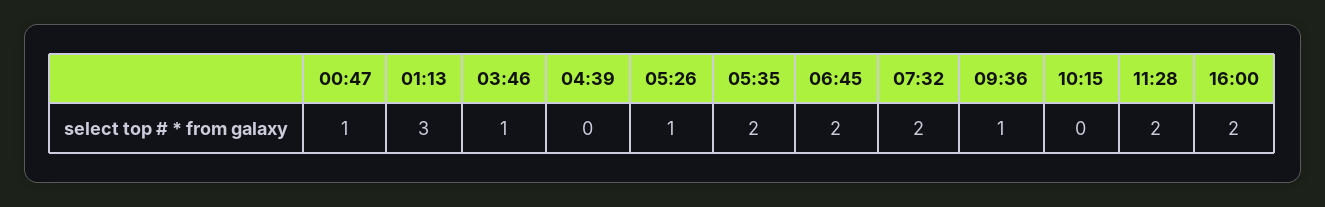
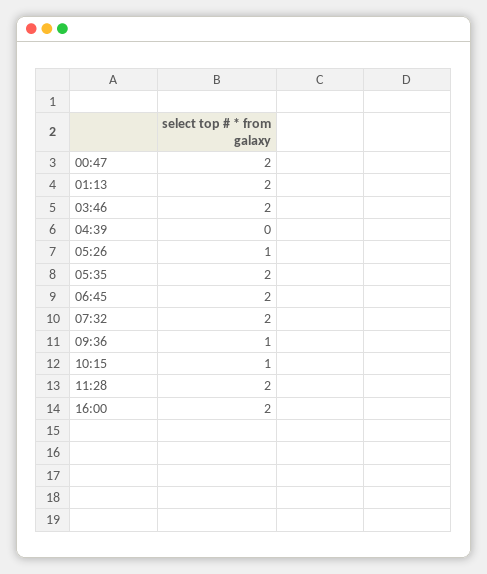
00:47: 1 -> 2
01:13: 3 -> 2
03:46: 1 -> 2
10:15: 0 -> 1

